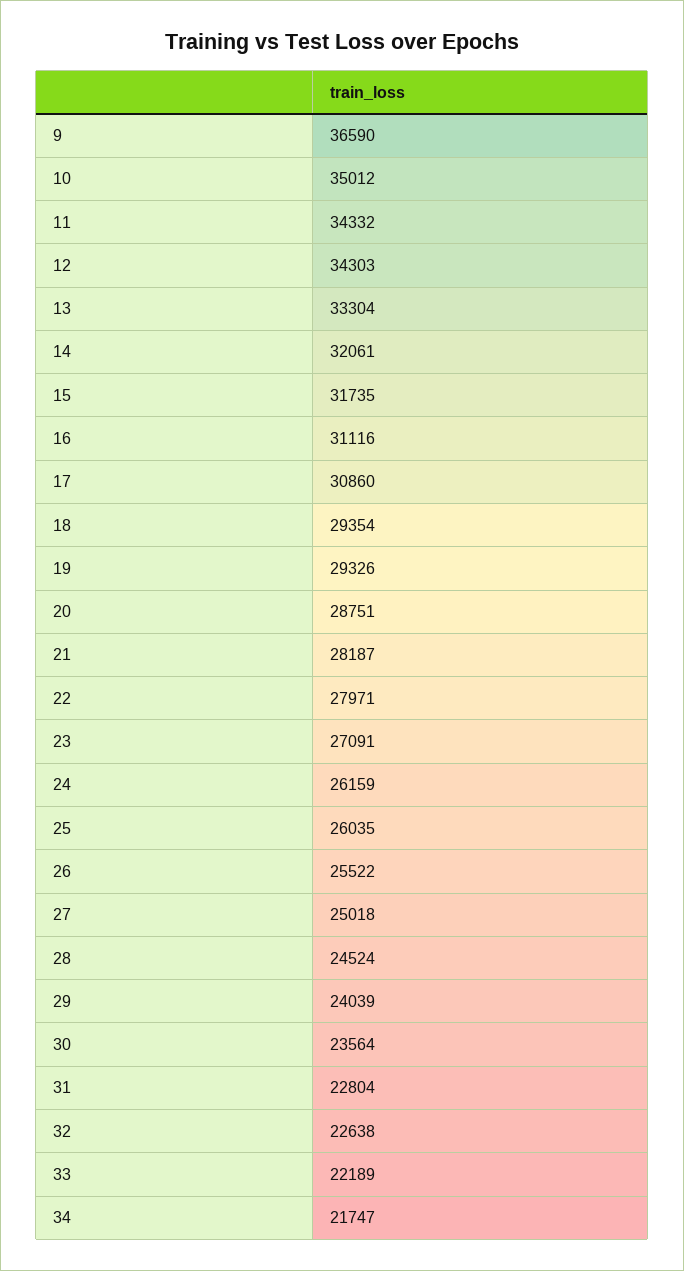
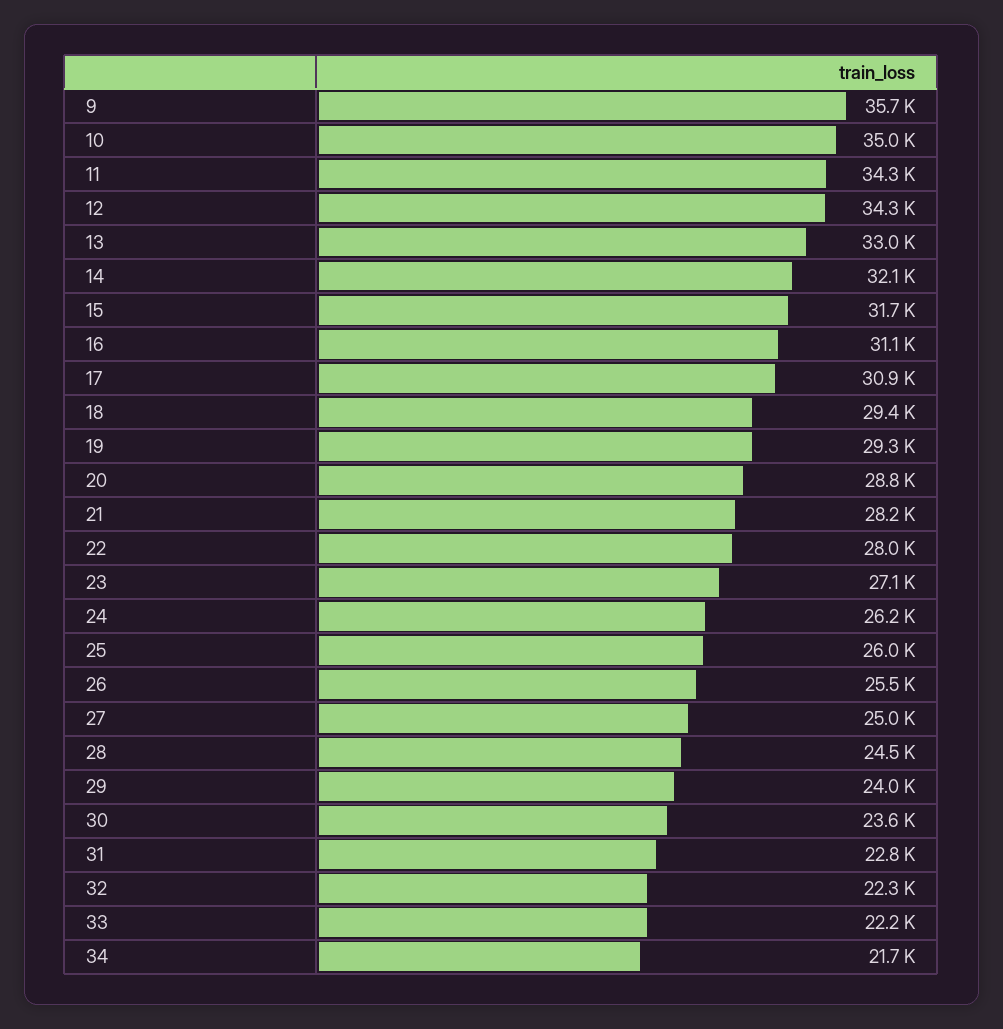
9: 36590 -> 35700
13: 33304 -> 33000
32: 22638 -> 22300

